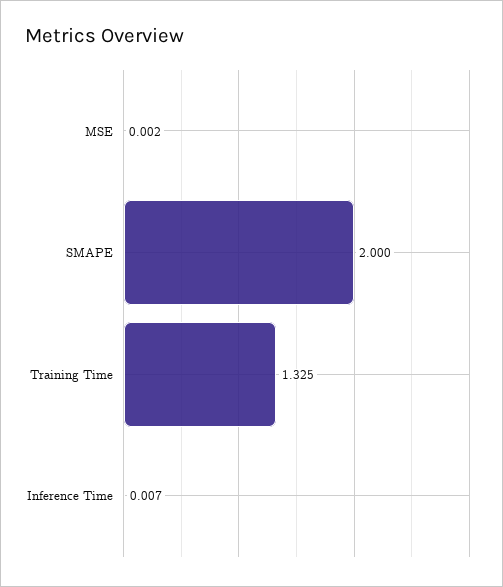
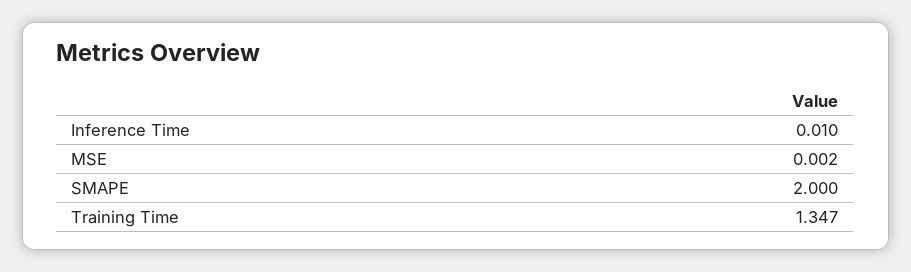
Training Time: 1.325 -> 1.347
Inference Time: 0.007 -> 0.01

